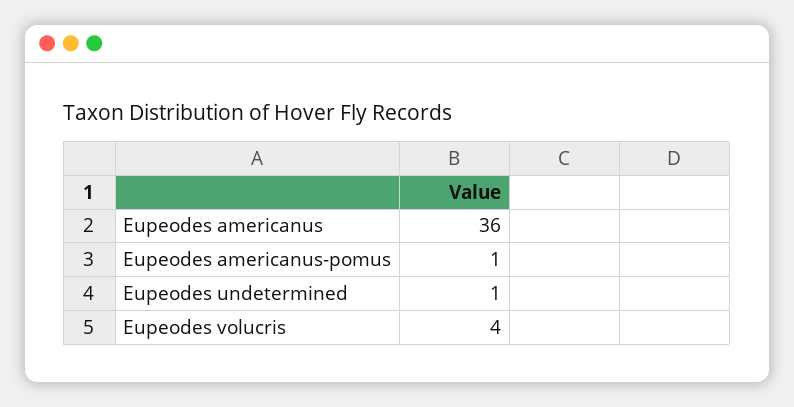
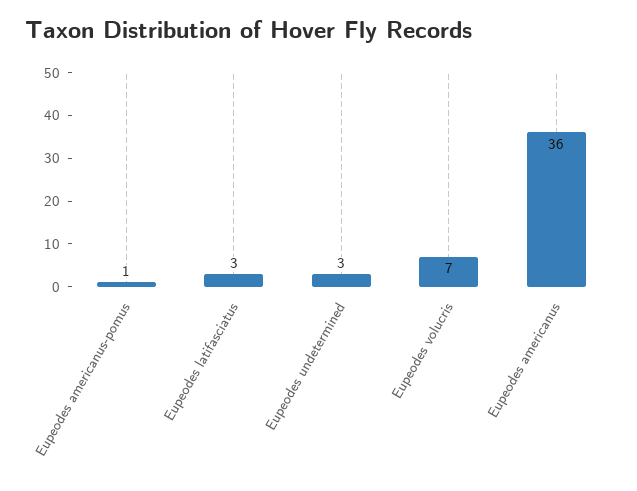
Eupeodes undetermined: 1 -> 3
Eupeodes volucris: 4 -> 7
Eupeodes latifasciatus: none -> 3

